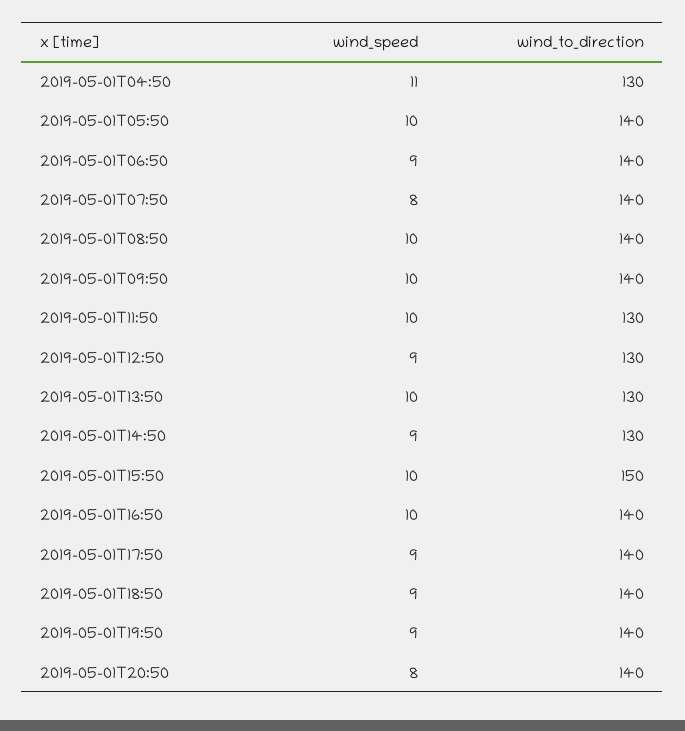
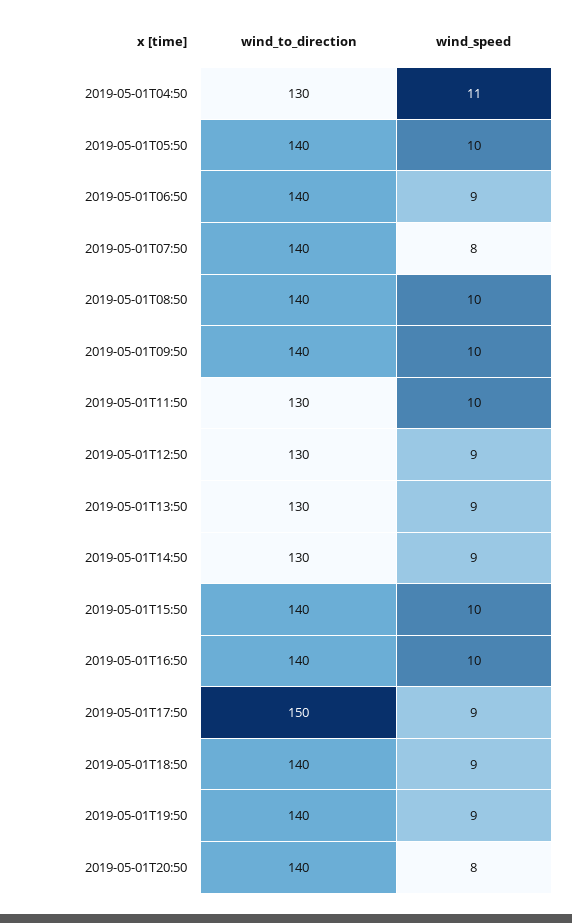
wind_speed, 2019-05-01T13:50: 10 -> 9
wind_to_direction, 2019-05-01T15:50: 150 -> 140
wind_to_direction, 2019-05-01T17:50: 140 -> 150

